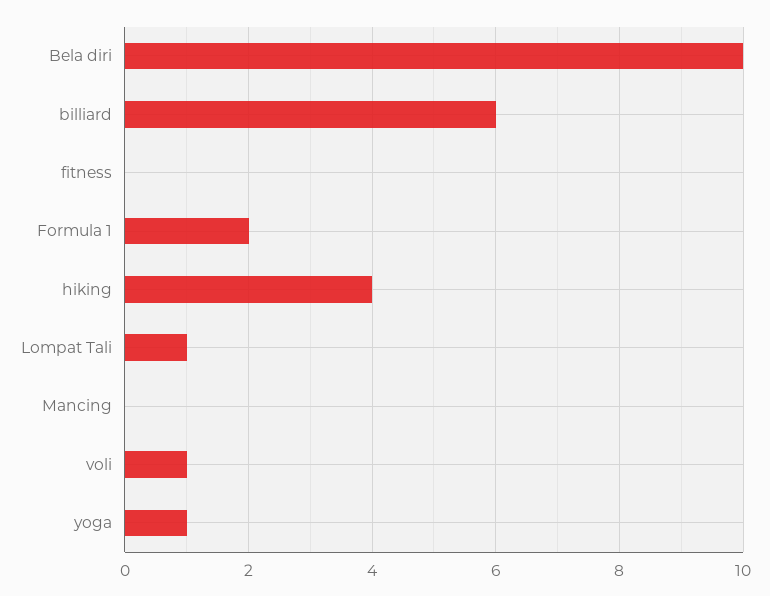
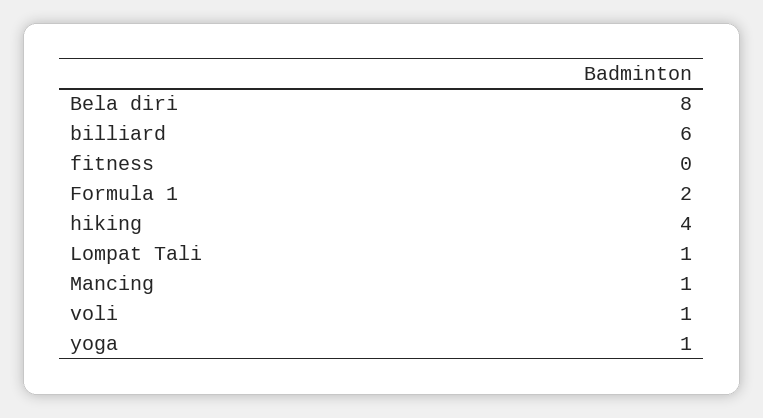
Bela diri: 10 -> 8
Mancing: 0 -> 1

